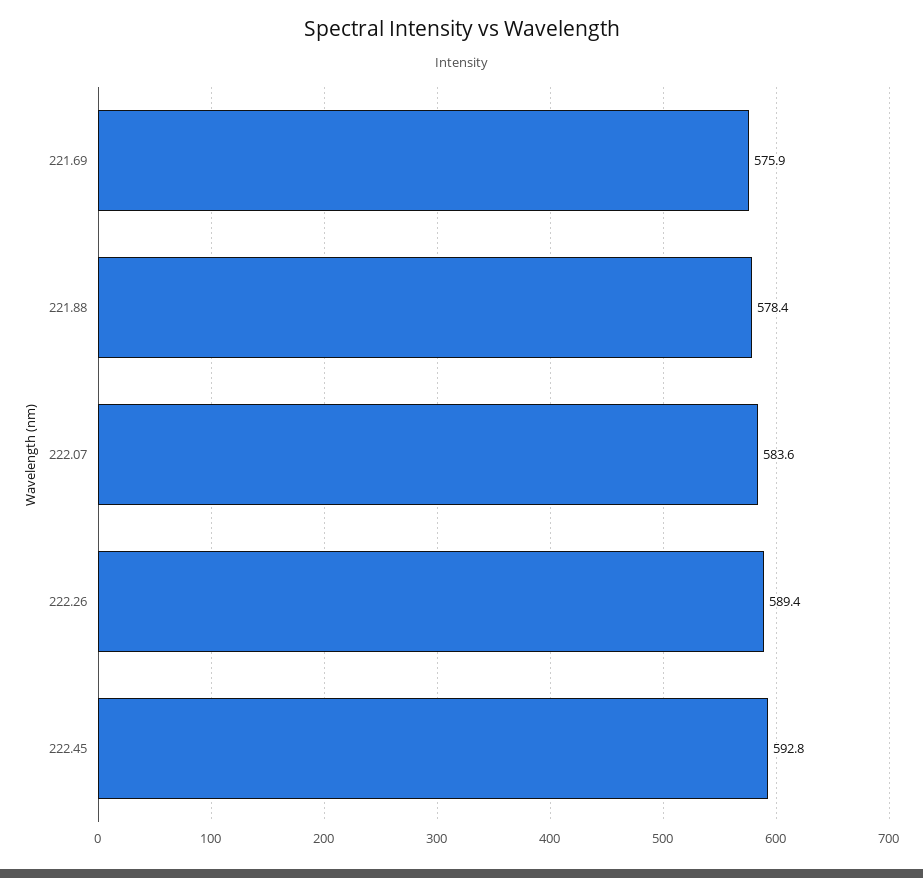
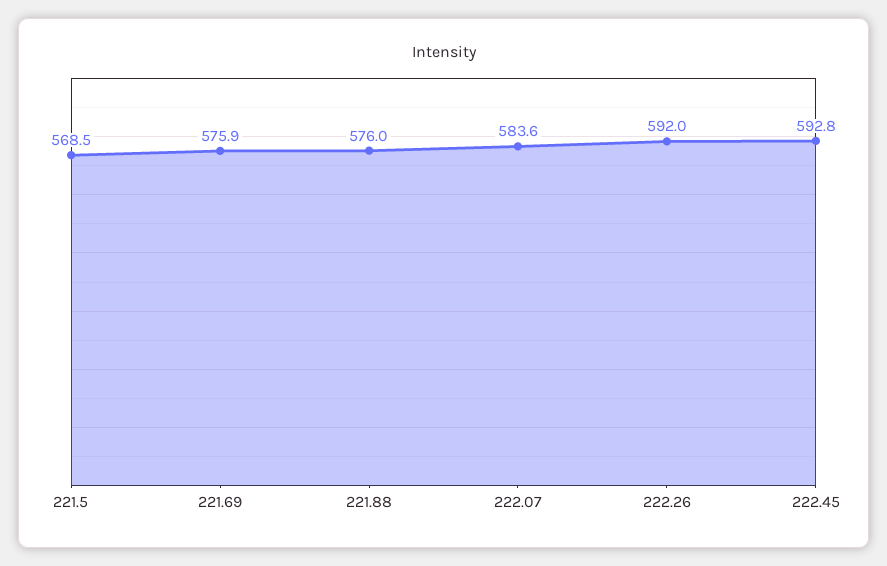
221.88: 578.4 -> 576
222.26: 589.4 -> 592
221.5: none -> 568.5

